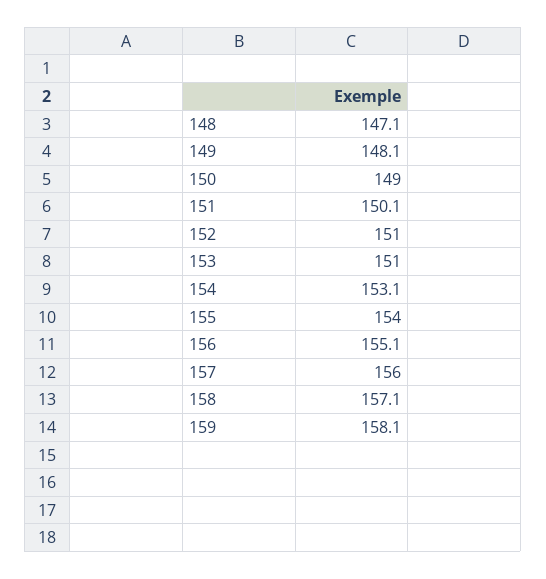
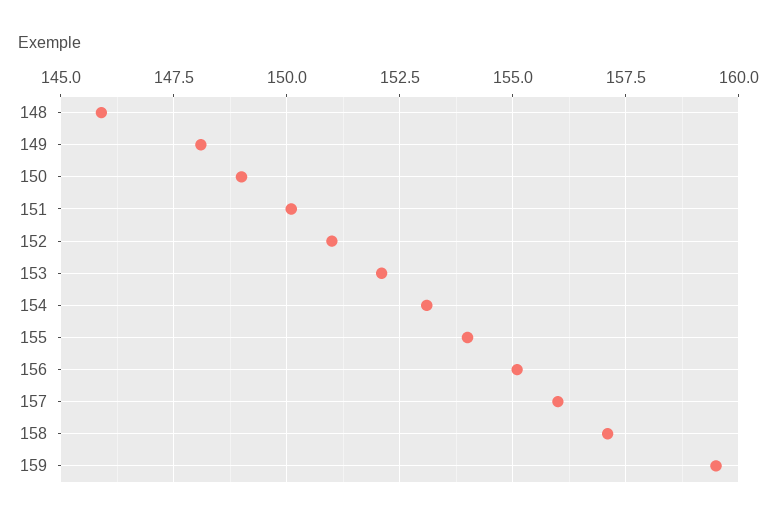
148: 147.1 -> 146
153: 151 -> 152
159: 158.1 -> 159.5

